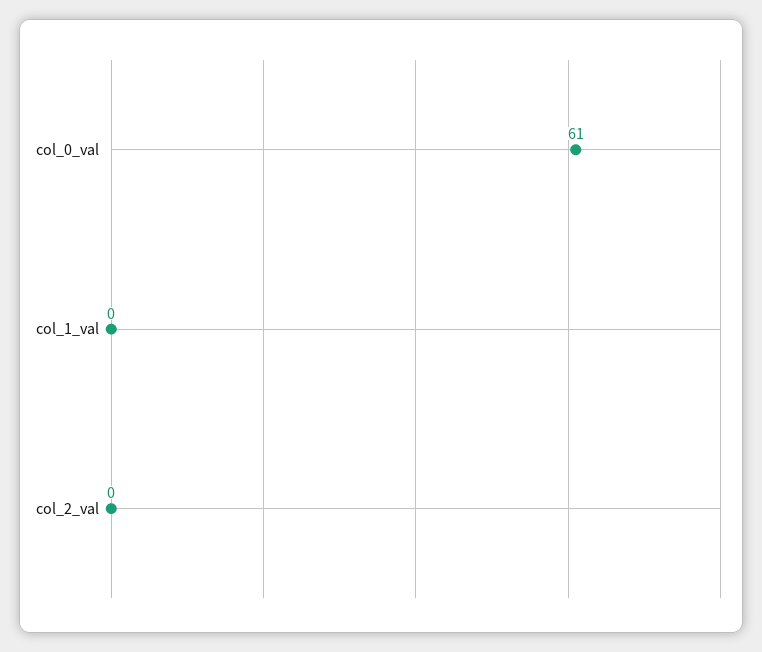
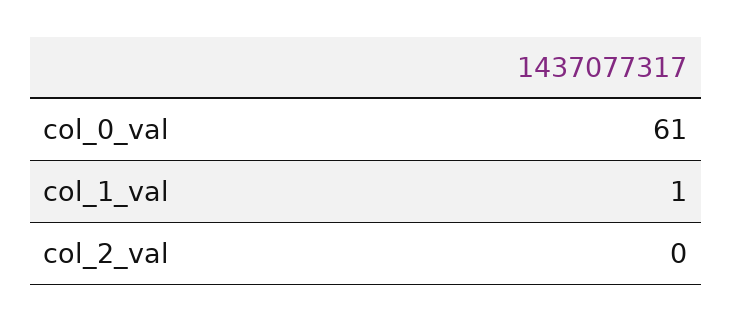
col_1_val: 0 -> 1

